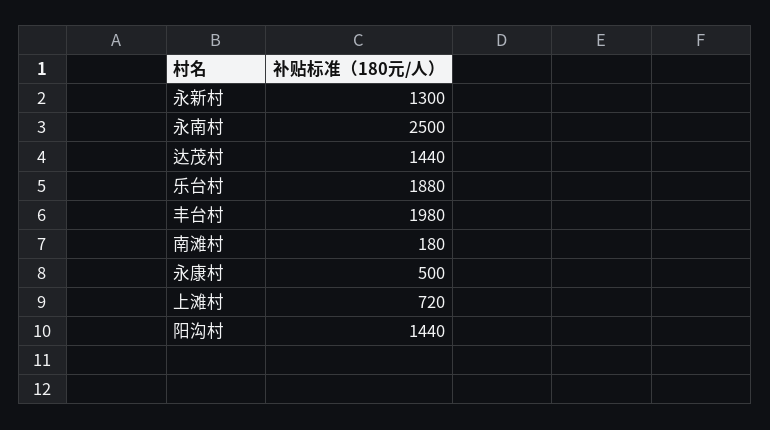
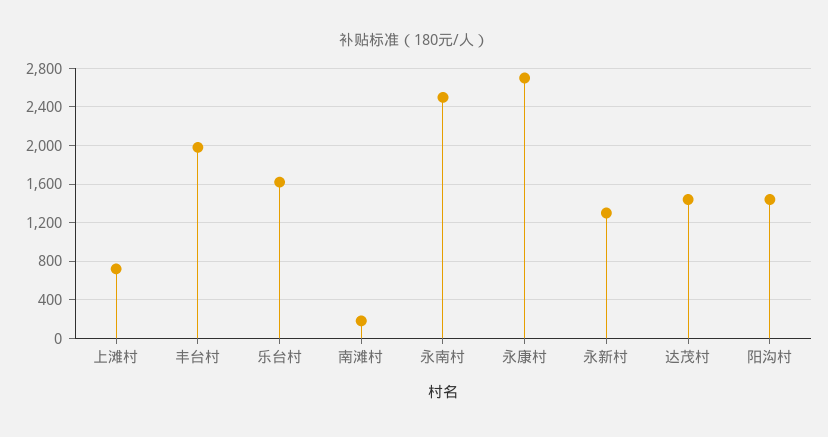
乐台村: 1880 -> 1600
永康村: 500 -> 2700

